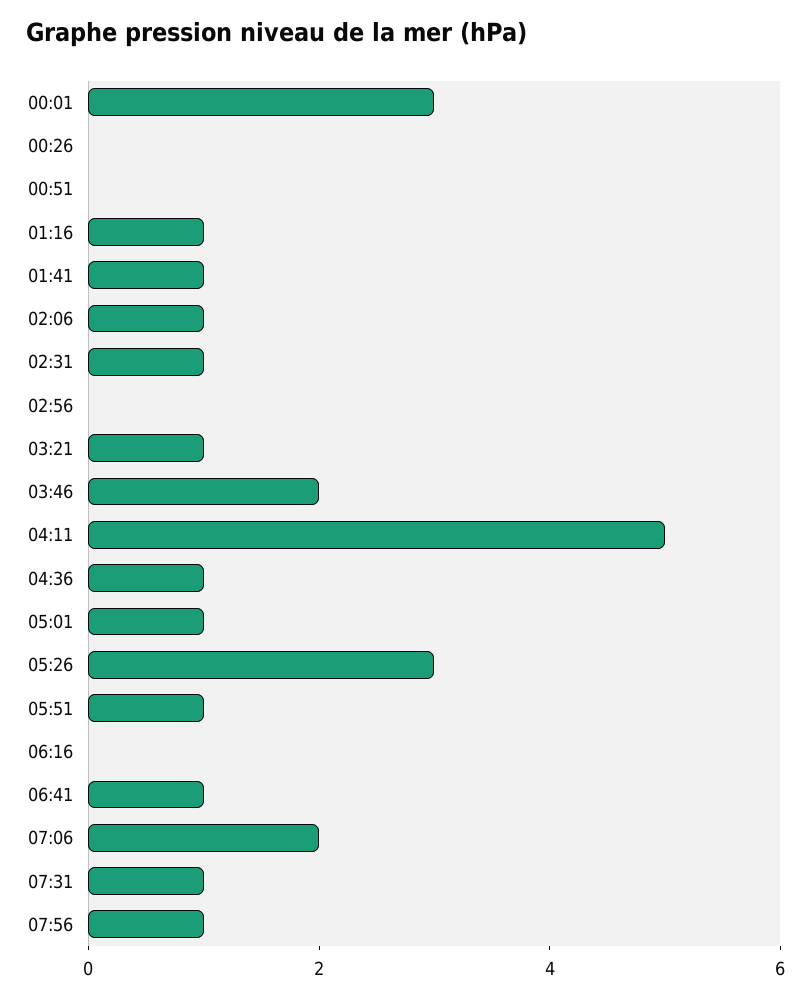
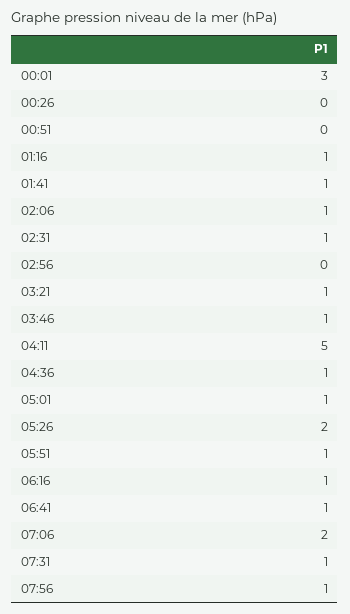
03:46: 2 -> 1
05:26: 3 -> 2
06:16: 0 -> 1

